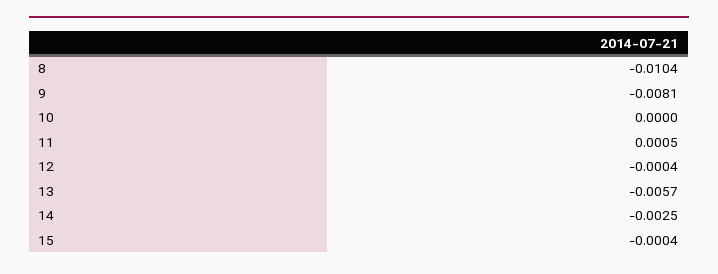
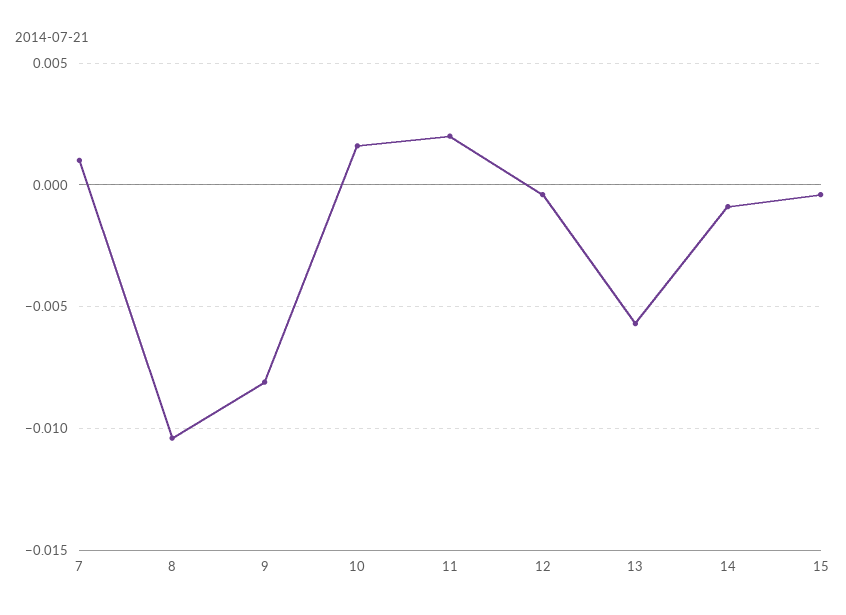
10: 0 -> 0.0015
11: 0.0005 -> 0.002
14: -0.0025 -> -0.001
7: none -> 0.001

